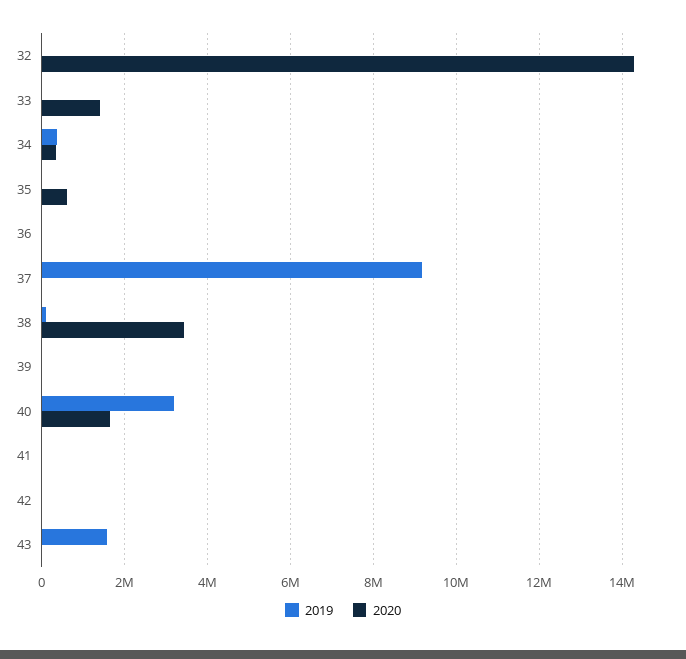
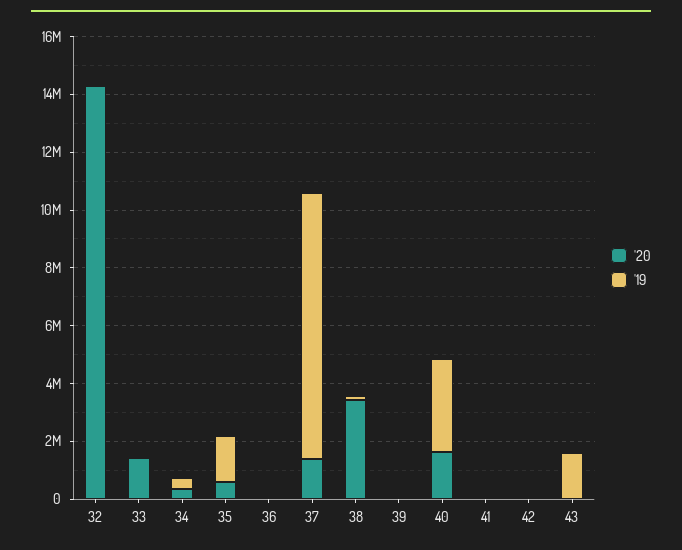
2019, 35: 0 -> 1500000
2020, 37: 0 -> 1500000

